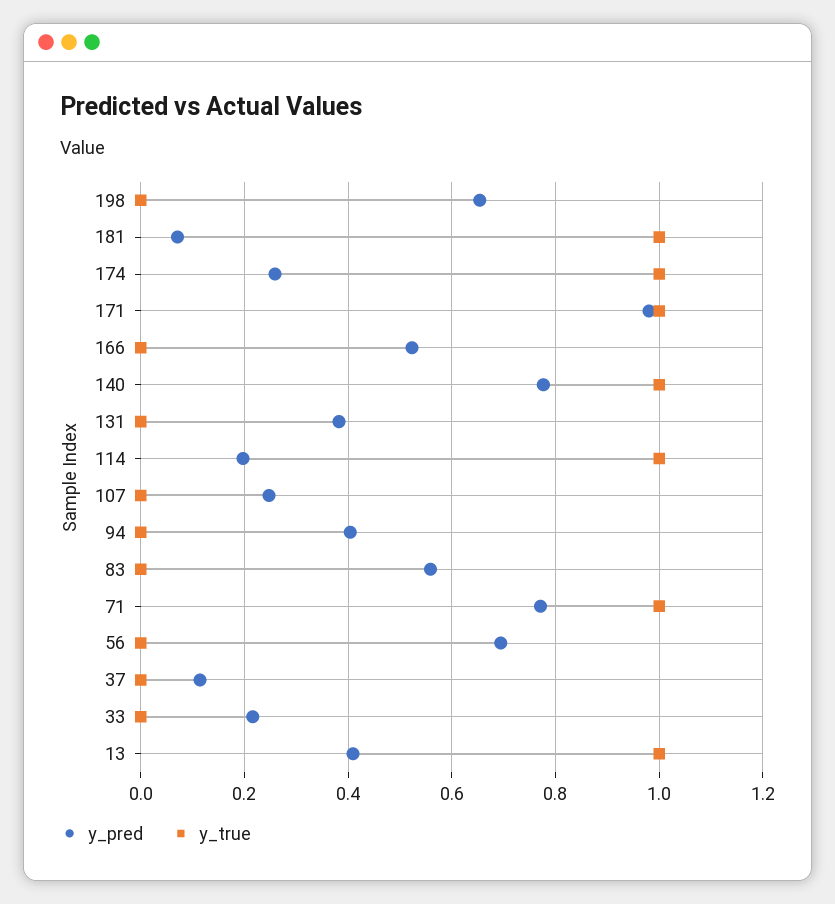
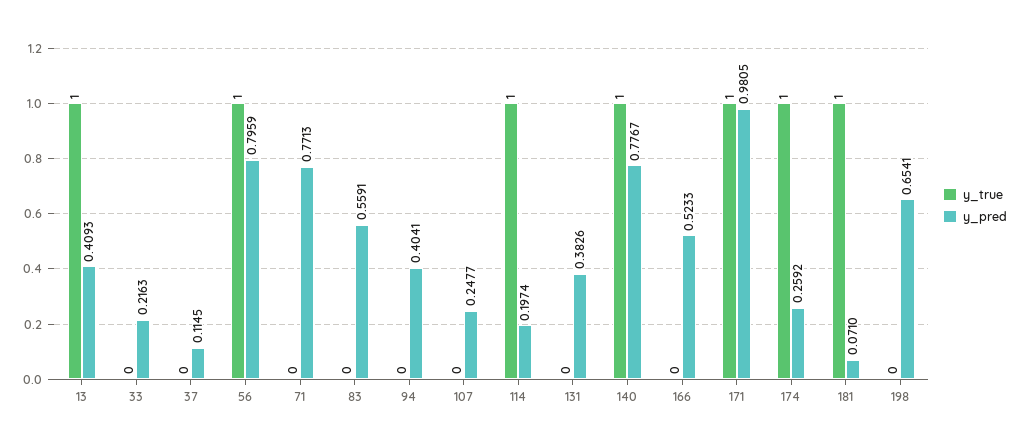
y_true, 71: 1 -> 0
y_pred, 56: 0.7 -> 0.7959
y_true, 56: 0 -> 1

